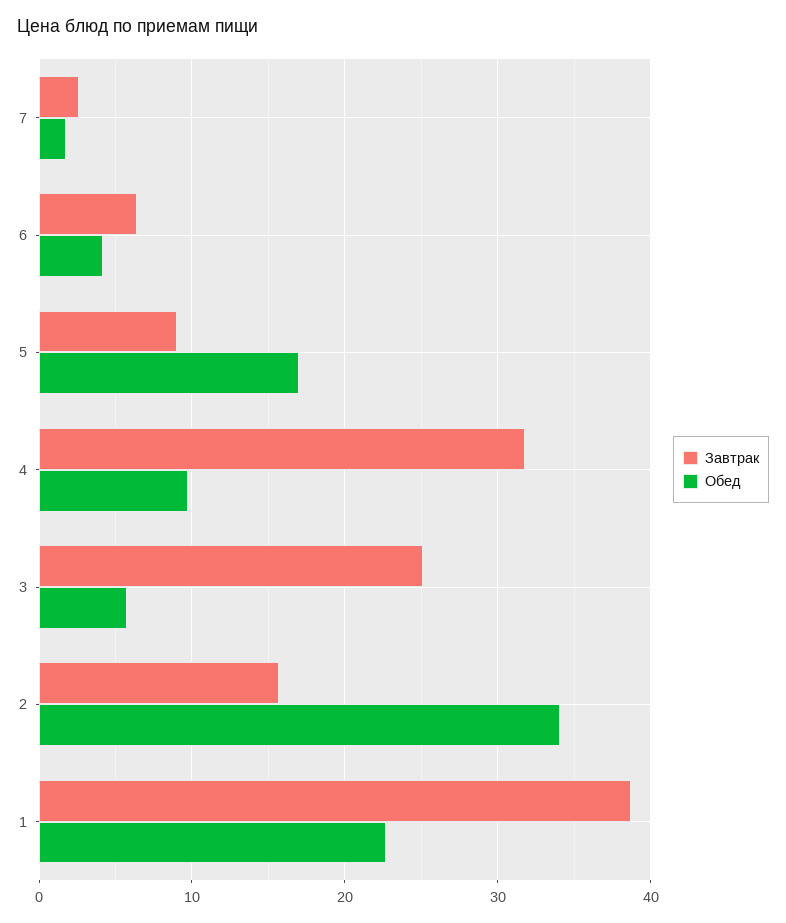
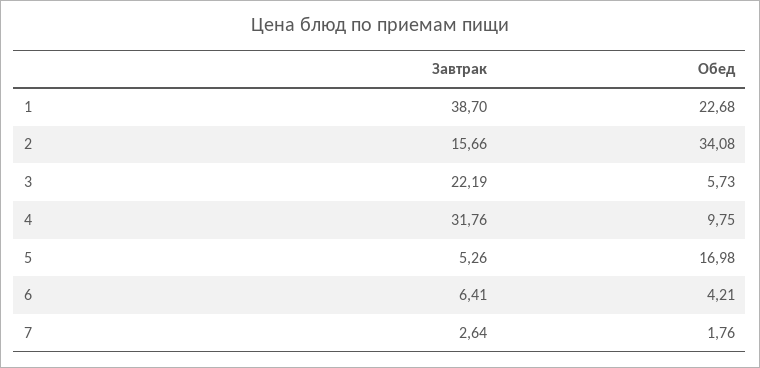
Завтрак, 5: 9 -> 5.26
Завтрак, 3: 25 -> 22.19

